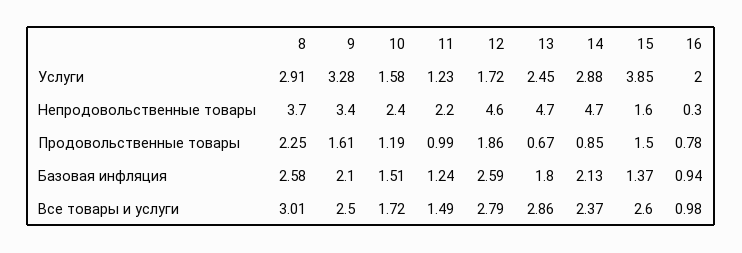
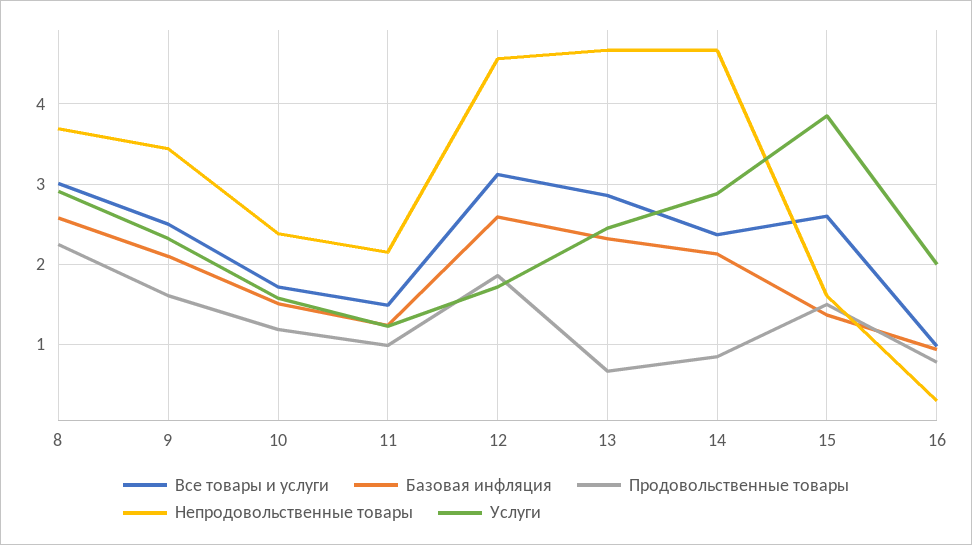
Услуги, 9: 3.28 -> 2.3
Базовая инфляция, 13: 1.8 -> 2.3
Все товары и услуги, 12: 2.79 -> 3.1

